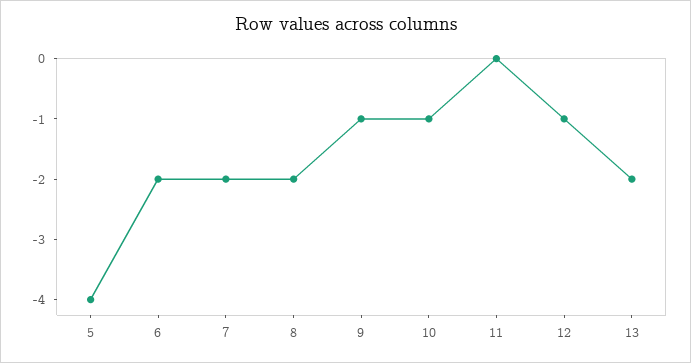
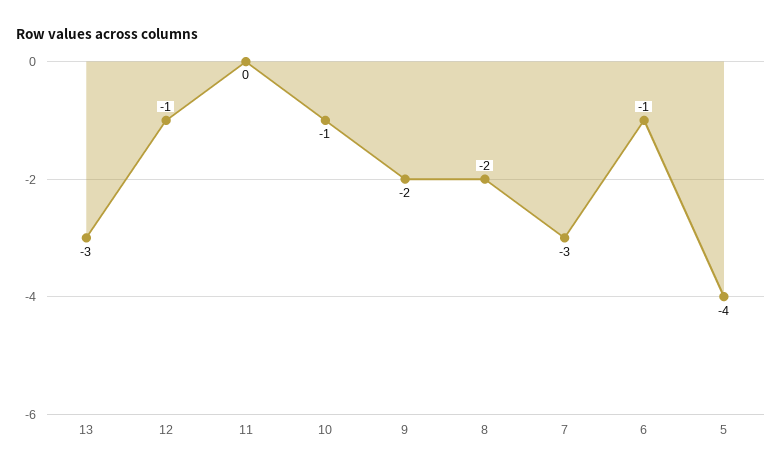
6: -2 -> -1
7: -2 -> -3
9: -1 -> -2
13: -2 -> -3

